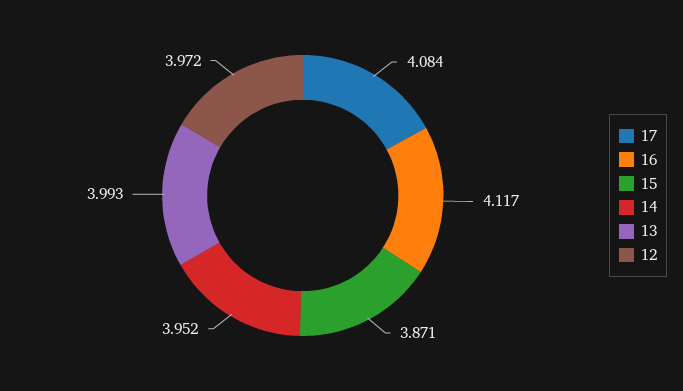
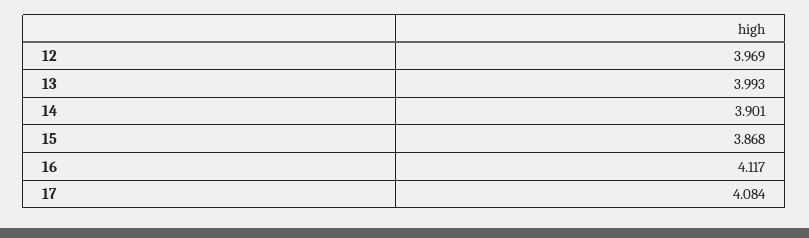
15: 3.871 -> 3.868
14: 3.952 -> 3.901
12: 3.972 -> 3.969

